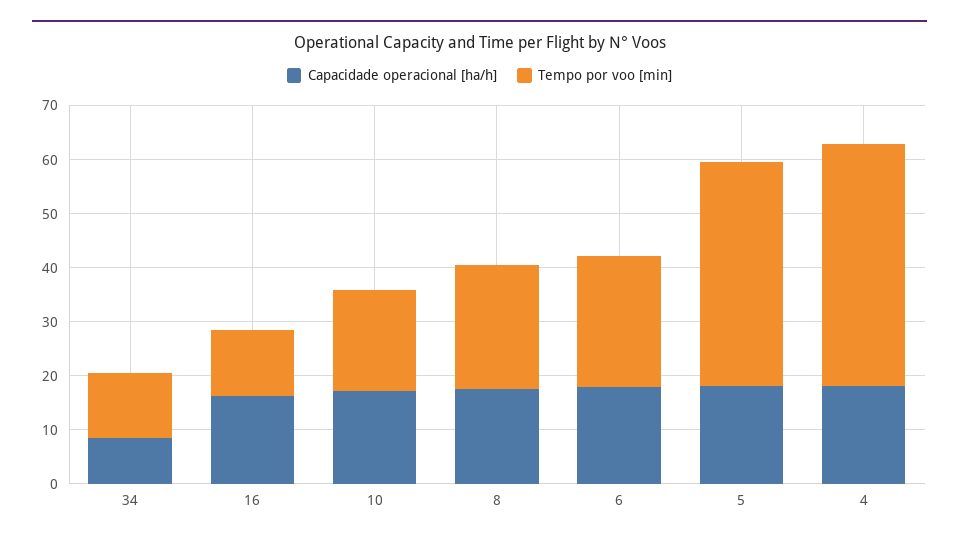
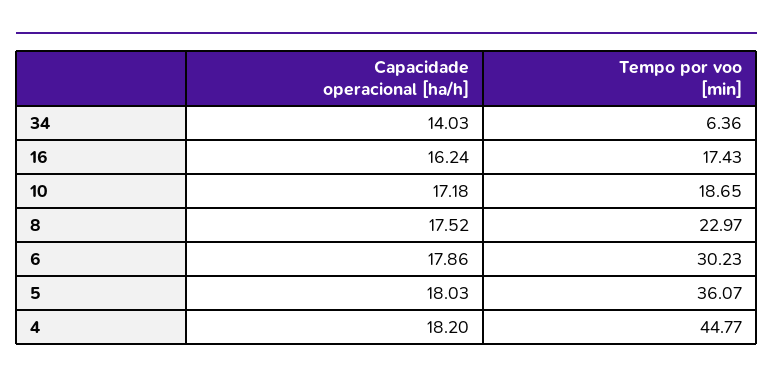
Capacidade operacional [ha/h], 34: 8 -> 14.03
Tempo por voo [min], 34: 12 -> 6.36
Tempo por voo [min], 16: 12 -> 17.43
Tempo por voo [min], 6: 24 -> 30.23
Tempo por voo [min], 5: 42 -> 36.07

